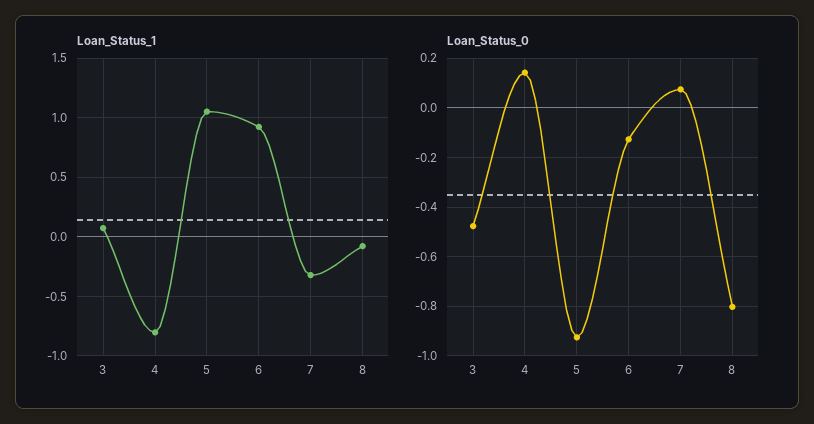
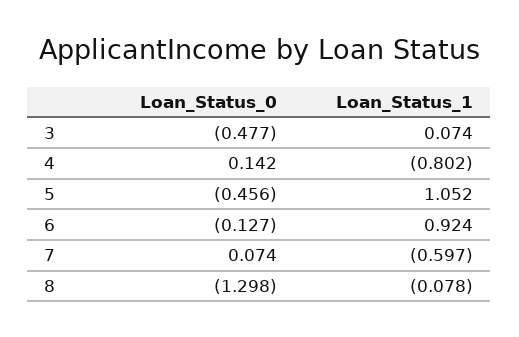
Loan_Status_1, 7: -0.3 -> -0.597
Loan_Status_0, 5: -0.925 -> -0.456
Loan_Status_0, 8: -0.8 -> -1.298

